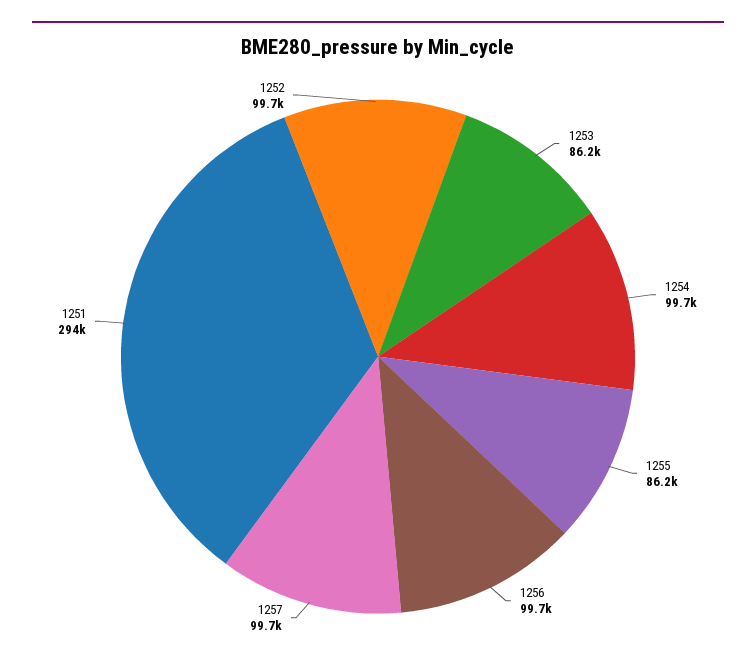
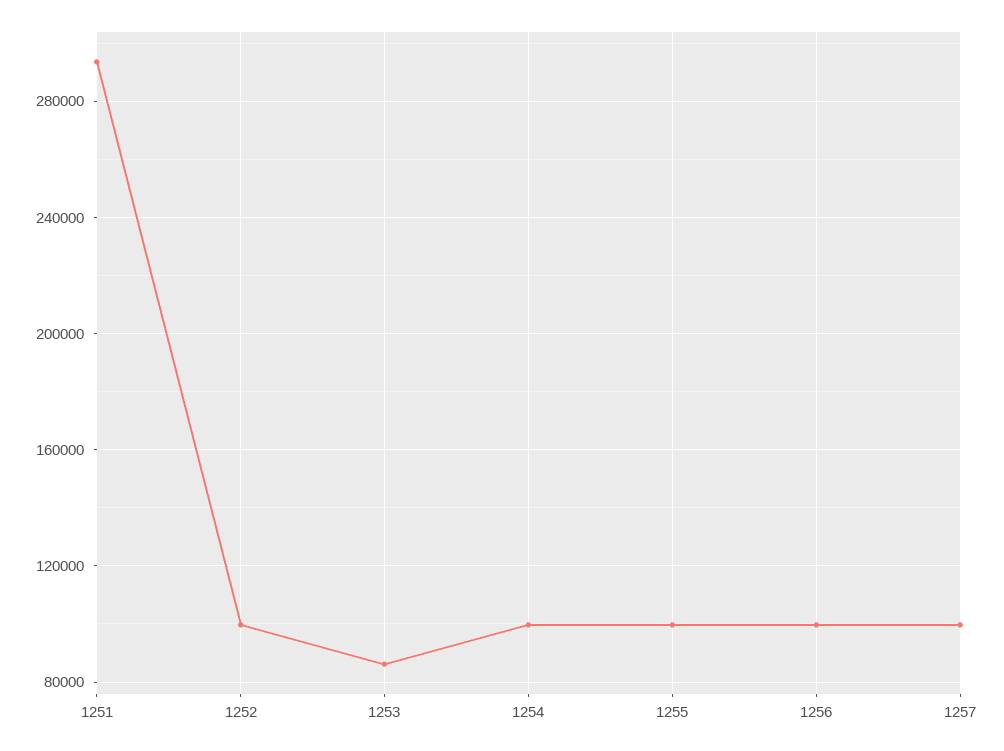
1255: 86200 -> 100000

